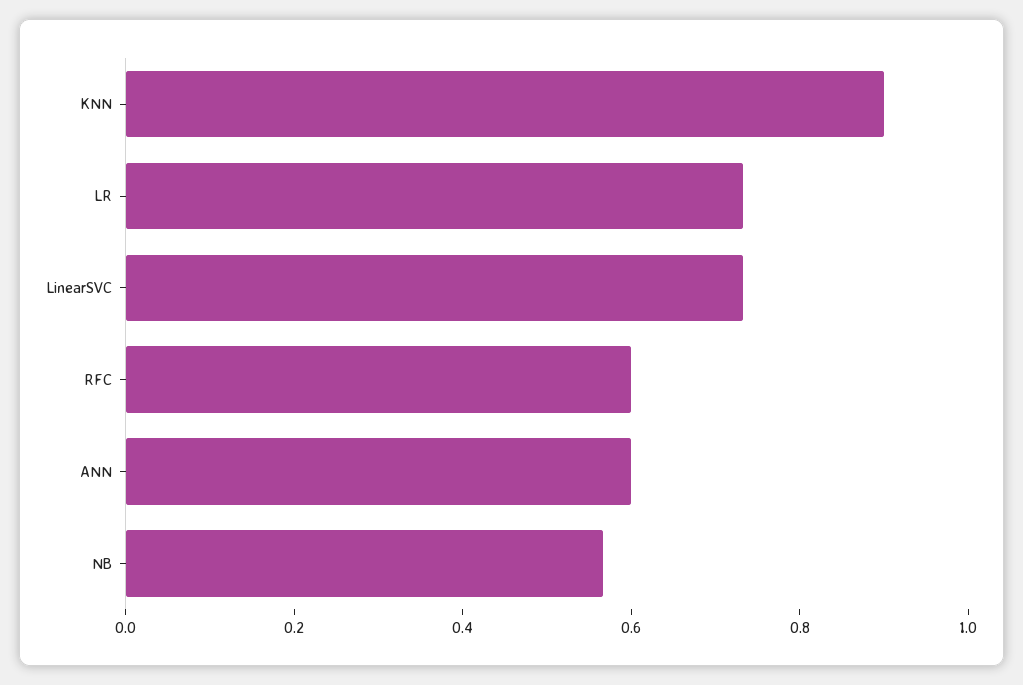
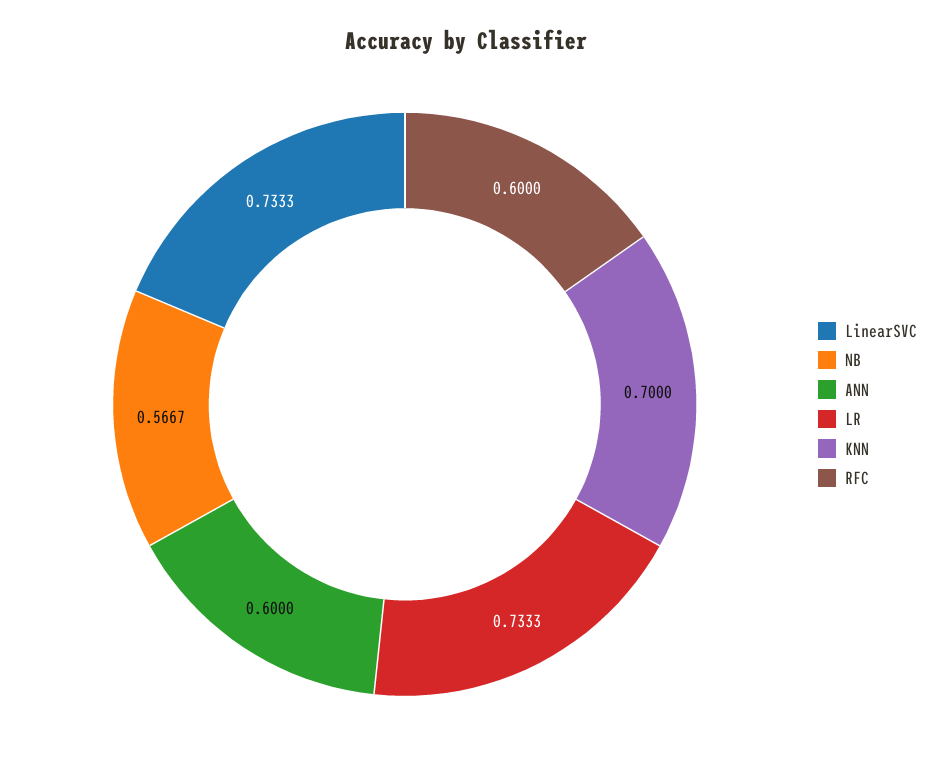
KNN: 0.9 -> 0.7

